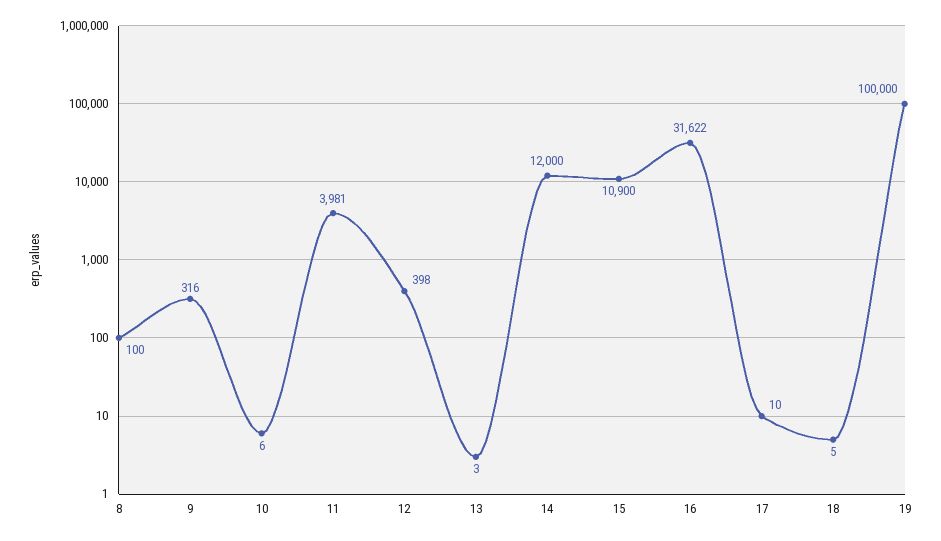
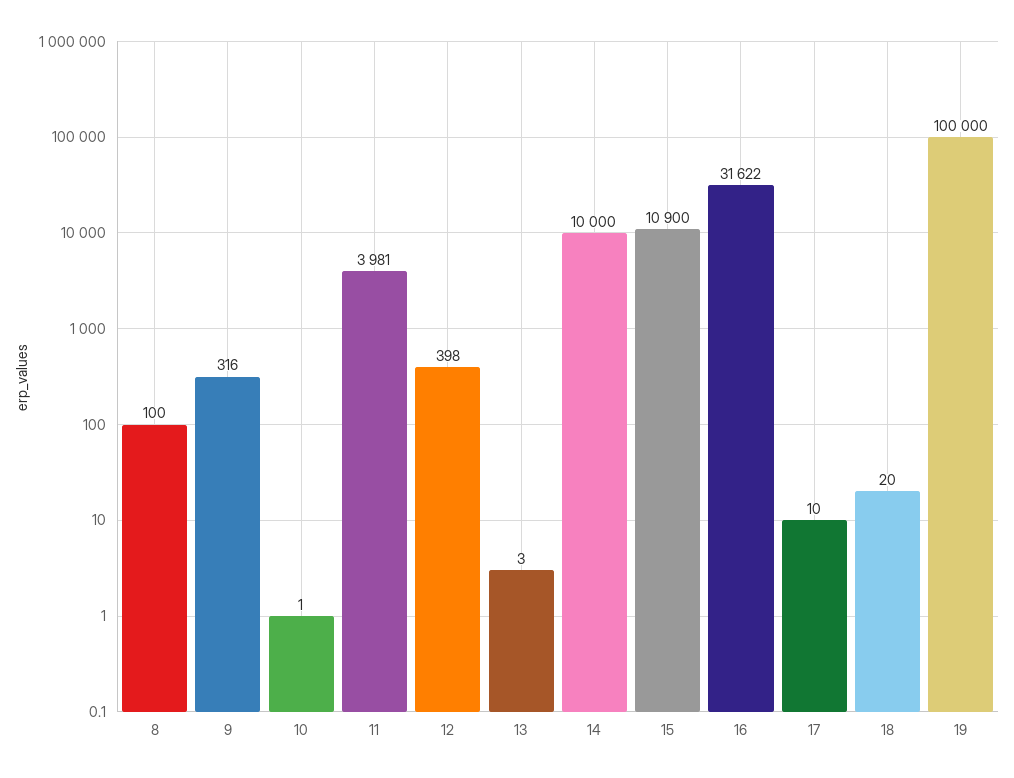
10: 6 -> 1
14: 12000 -> 10000
18: 5 -> 20

